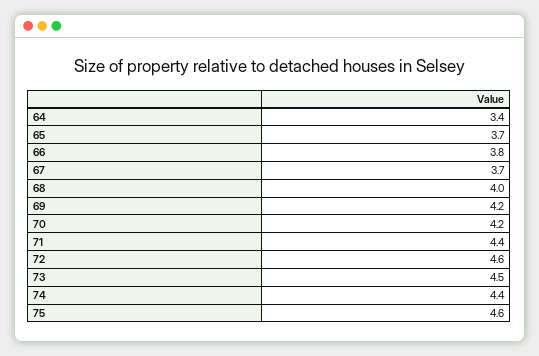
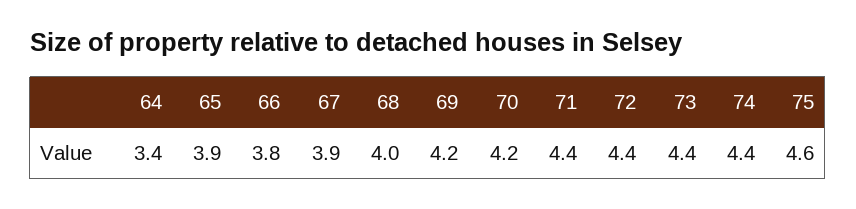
65: 3.7 -> 3.9
67: 3.7 -> 3.9
72: 4.6 -> 4.4
73: 4.5 -> 4.4

